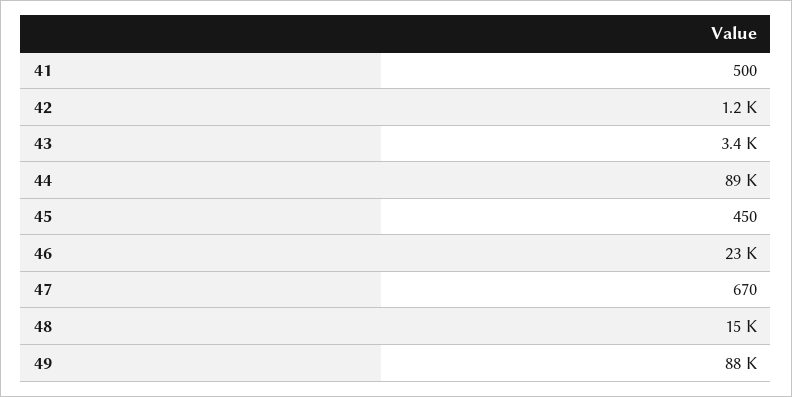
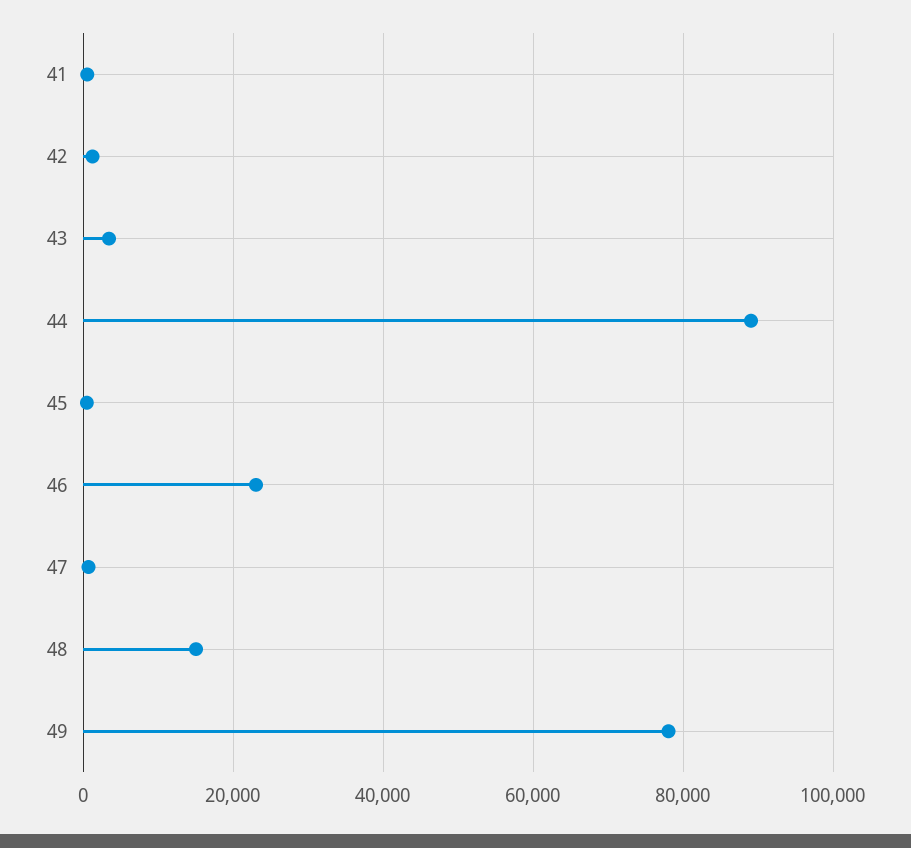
49: 88000 -> 78000

